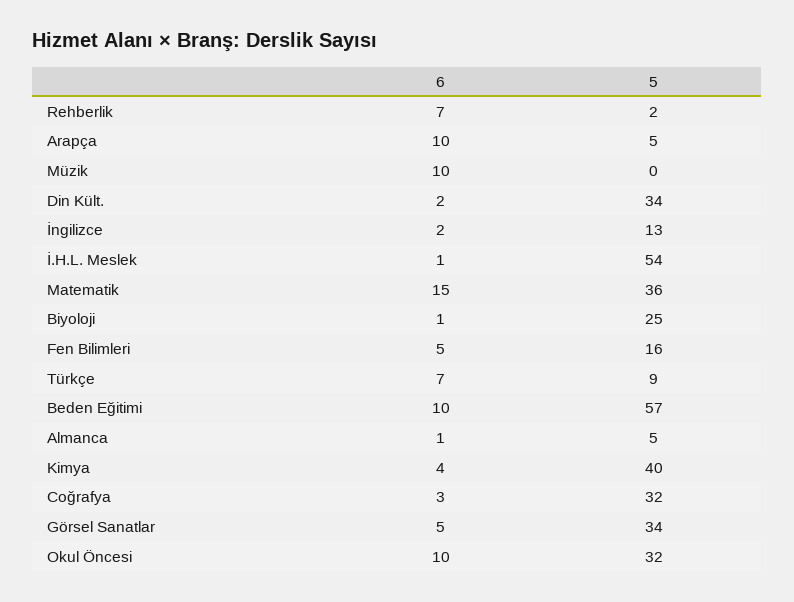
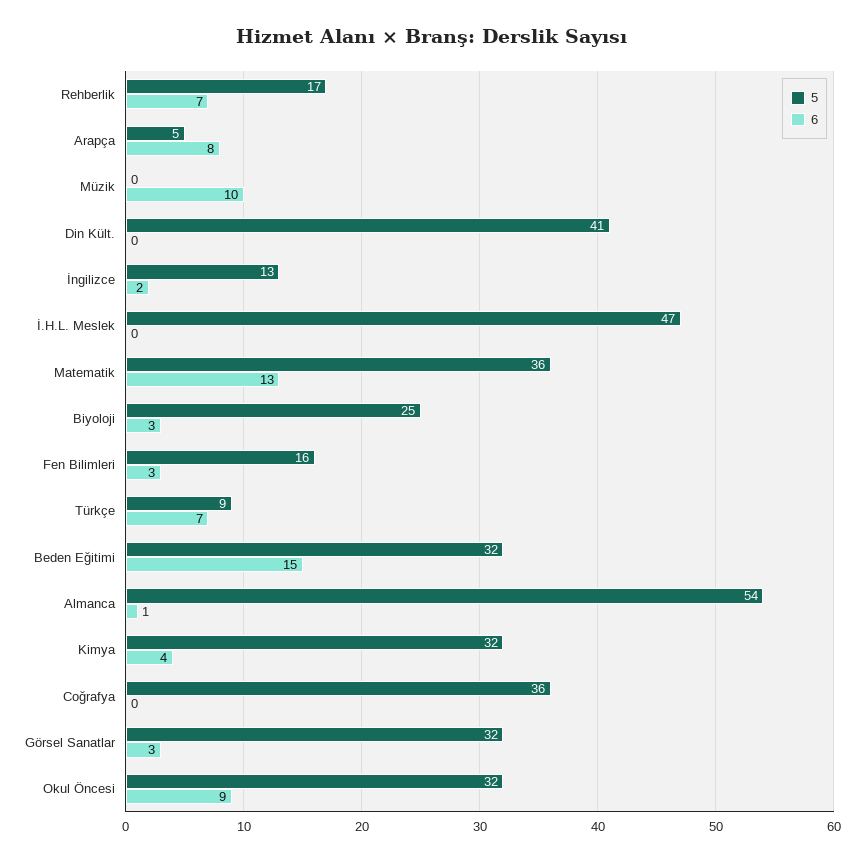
5, Rehberlik: 2 -> 17
6, Arapça: 10 -> 8
6, Din Kült.: 2 -> 0
5, Din Kült.: 34 -> 41
6, İ.H.L. Meslek: 1 -> 0
5, İ.H.L. Meslek: 54 -> 47
6, Matematik: 15 -> 13
6, Biyoloji: 1 -> 3
6, Fen Bilimleri: 5 -> 3
6, Beden Eğitimi: 10 -> 15
5, Beden Eğitimi: 57 -> 32
5, Almanca: 5 -> 54
5, Kimya: 40 -> 32
6, Coğrafya: 3 -> 0
5, Coğrafya: 32 -> 36
6, Görsel Sanatlar: 5 -> 3
5, Görsel Sanatlar: 34 -> 32
6, Okul Öncesi: 10 -> 9

